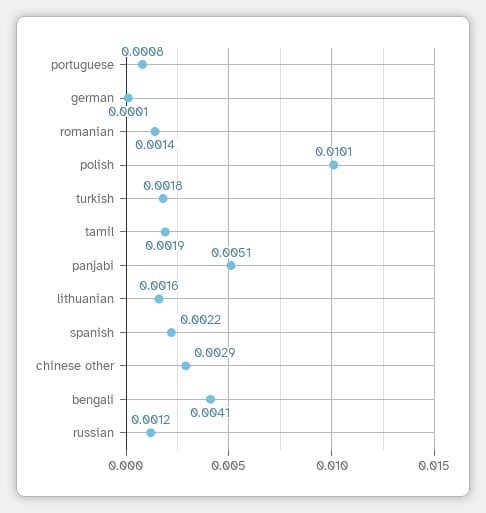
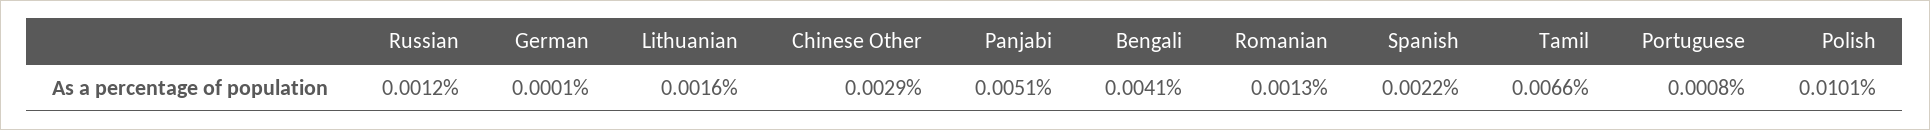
romanian: 0.0014 -> 0.0013
turkish: 0.0018 -> none
tamil: 0.0019 -> 0.0066

